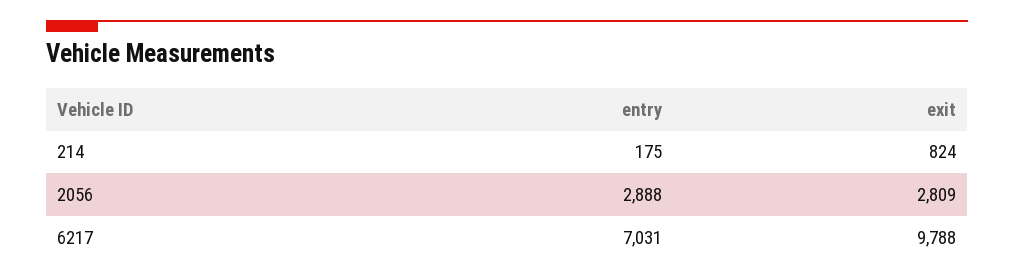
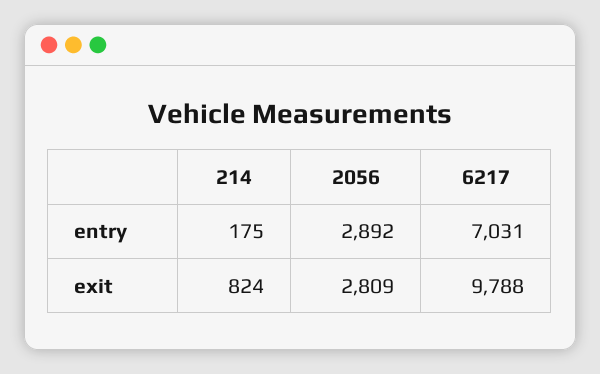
entry, 2056: 2888 -> 2892

